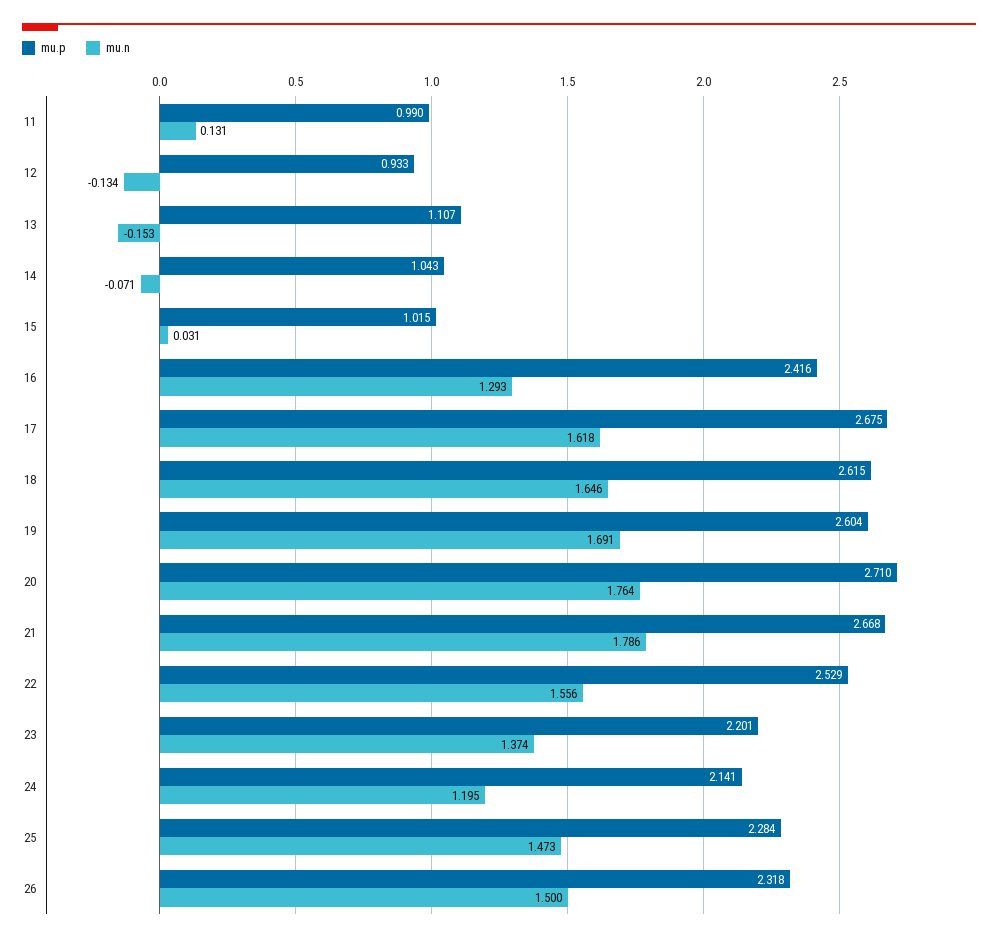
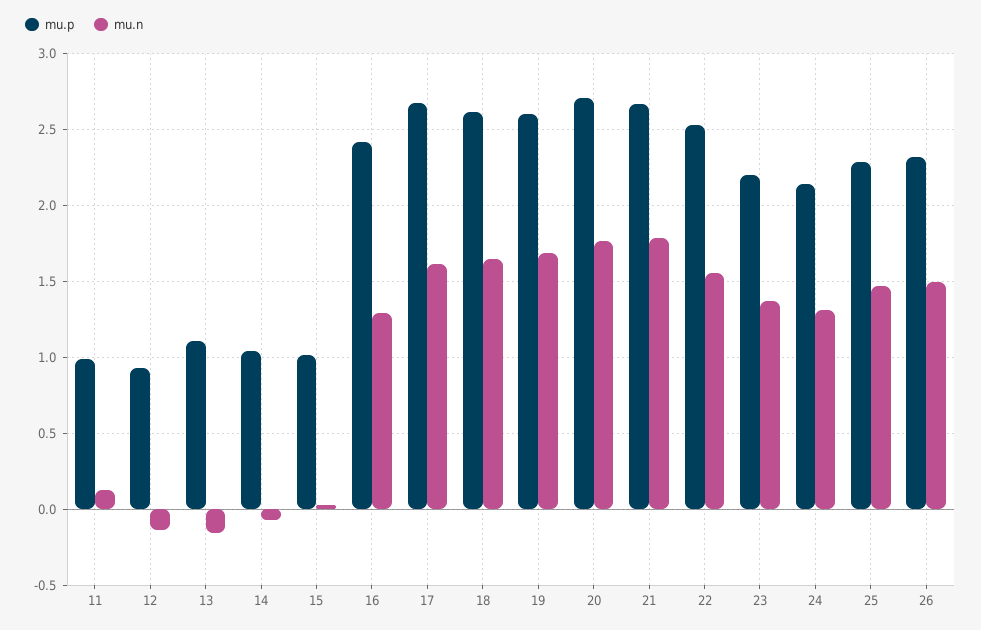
mu.n, 24: 1.195 -> 1.3

